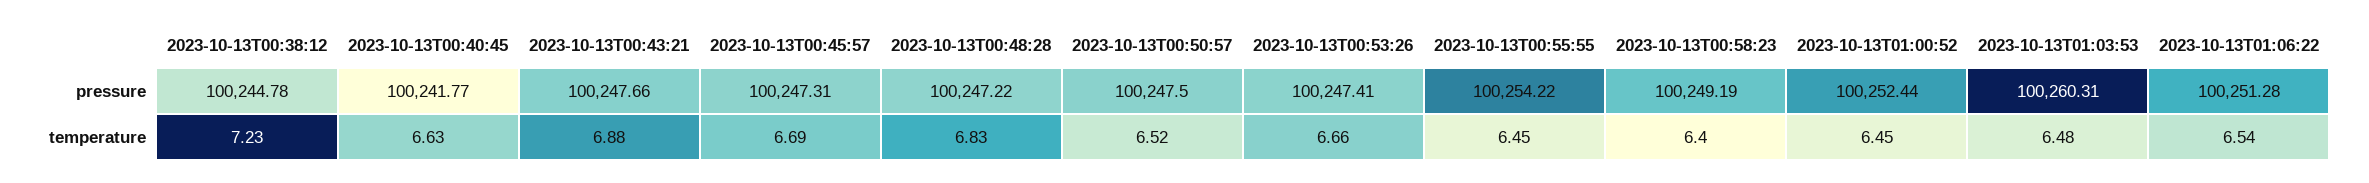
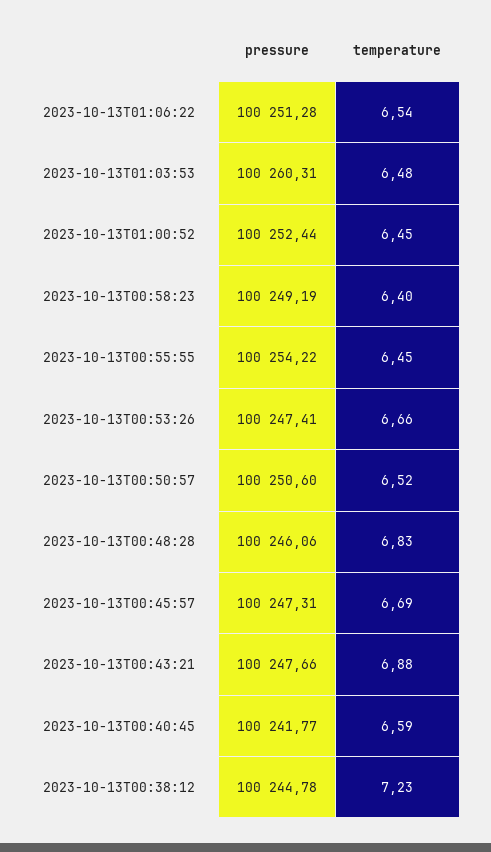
2023-10-13T00:48:28, pressure: 100247.22 -> 100246.06
2023-10-13T00:50:57, pressure: 100247.5 -> 100250.6
2023-10-13T00:40:45, temperature: 6.63 -> 6.59

